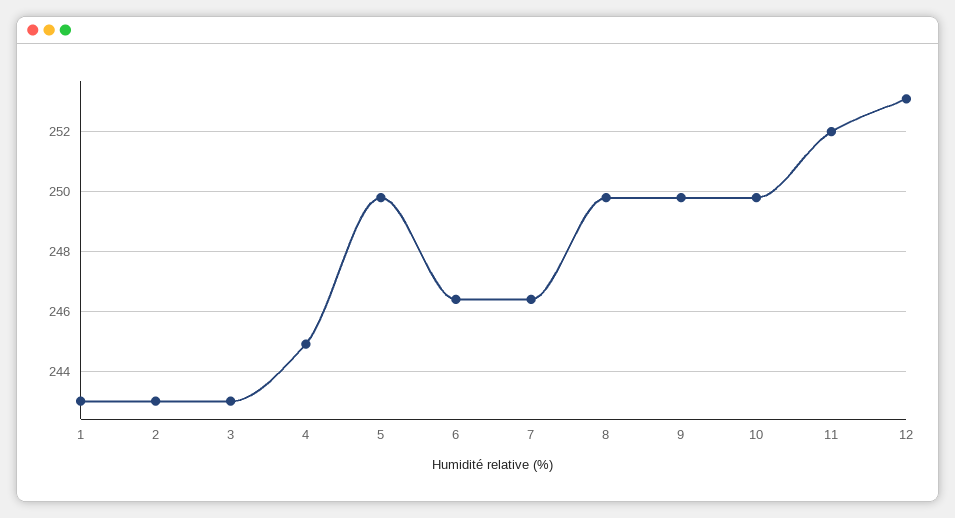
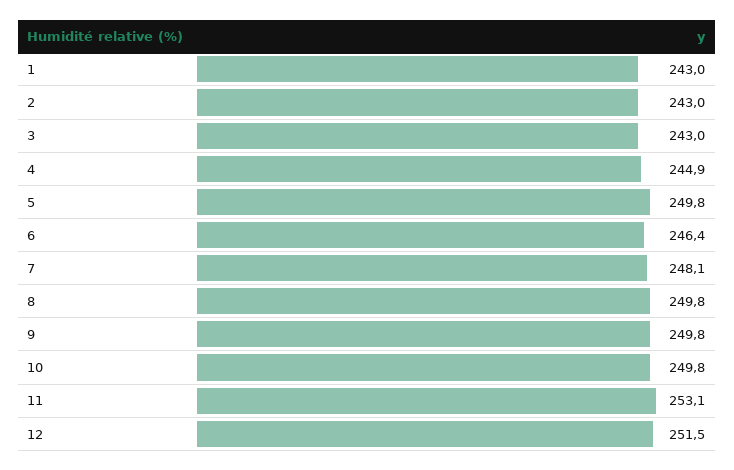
7: 246.5 -> 248.1
11: 252 -> 253.1
12: 253 -> 251.5

